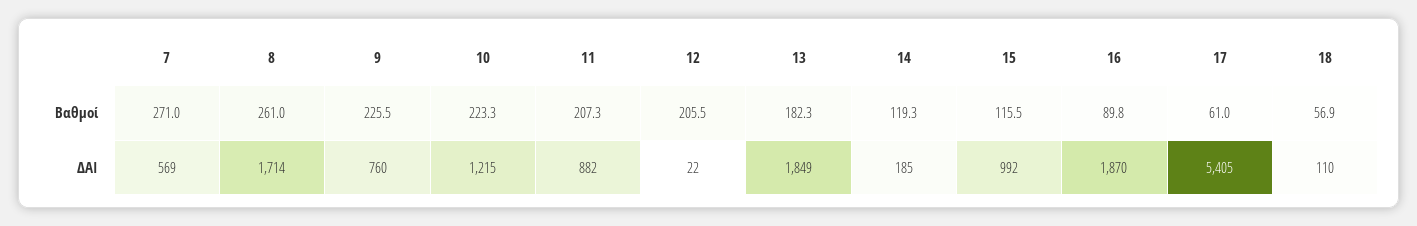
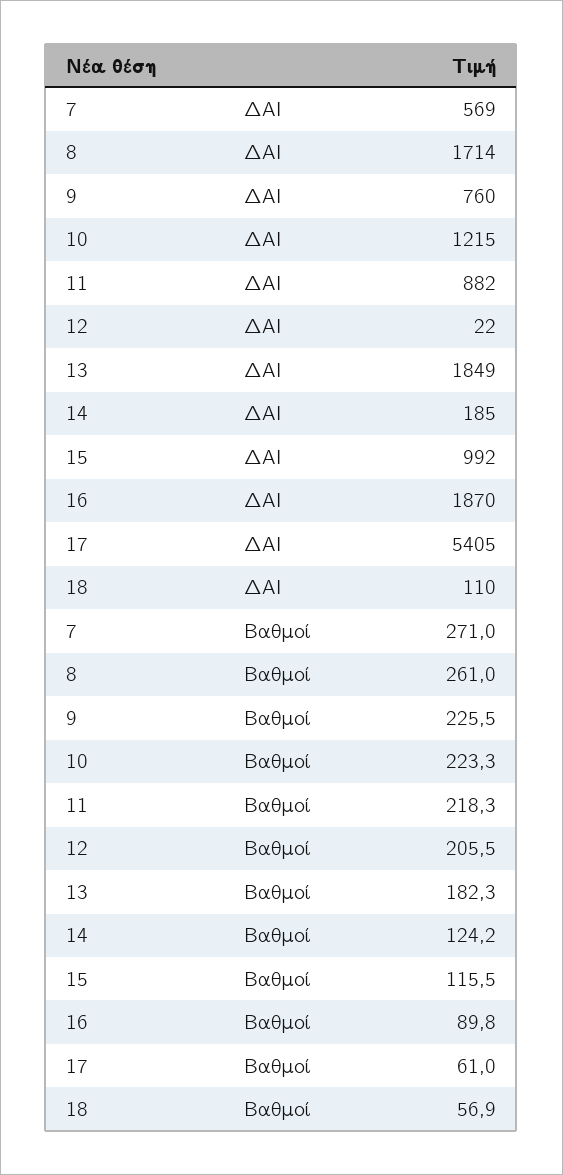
11, Βαθμοί: 207.3 -> 218.3
14, Βαθμοί: 119.3 -> 124.2

